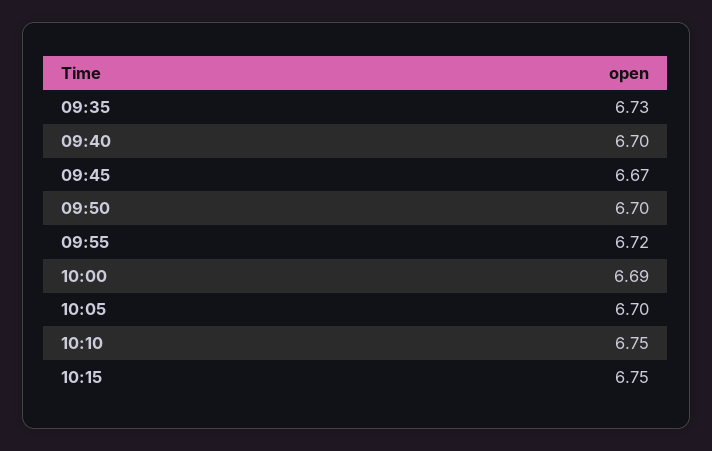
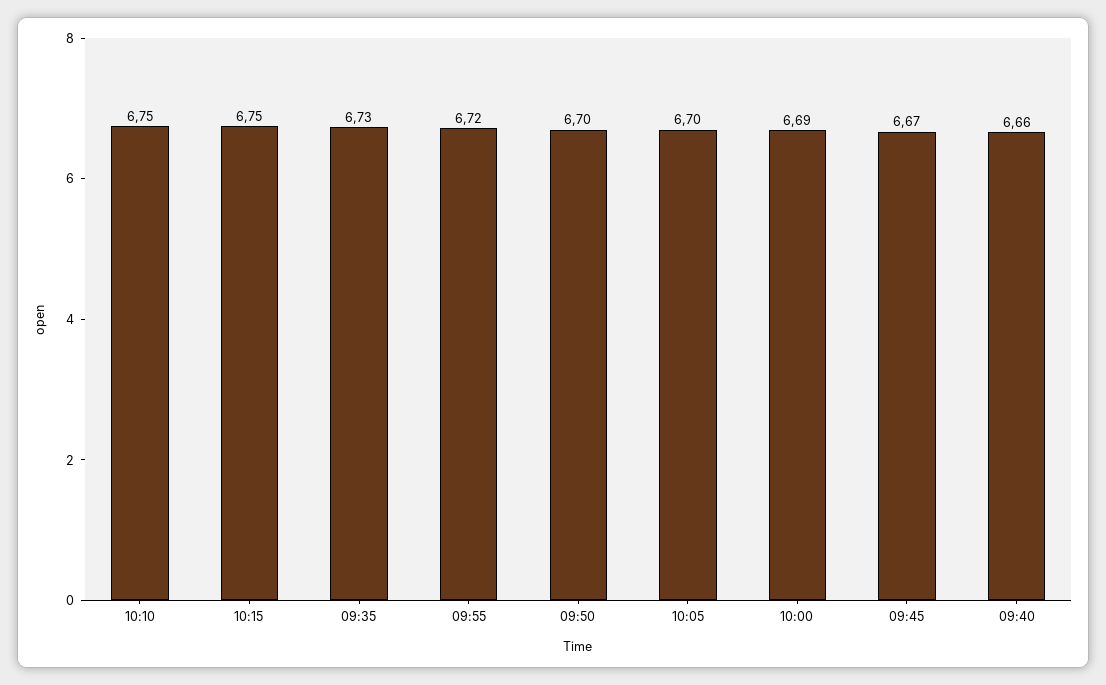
09:40: 6.7 -> 6.66

